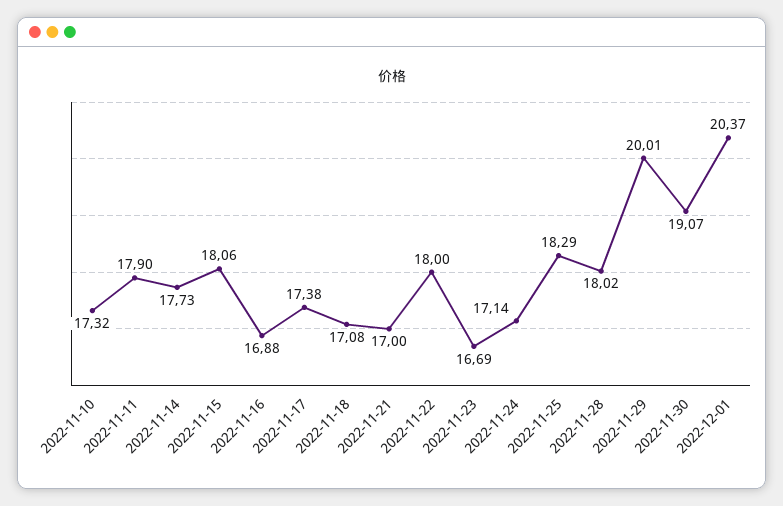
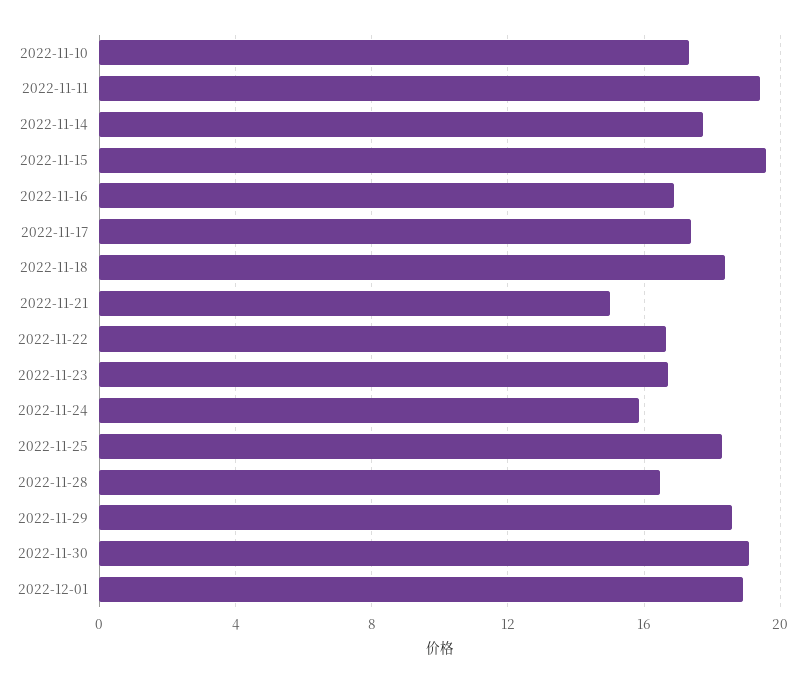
2022-11-11: 17.9 -> 19.5
2022-11-15: 18.06 -> 19.5
2022-11-18: 17.08 -> 18.5
2022-11-21: 17 -> 15
2022-11-22: 18 -> 16.5
2022-11-24: 17.14 -> 16
2022-11-28: 18.02 -> 16.5
2022-11-29: 20.01 -> 18.5
2022-12-01: 20.37 -> 19

